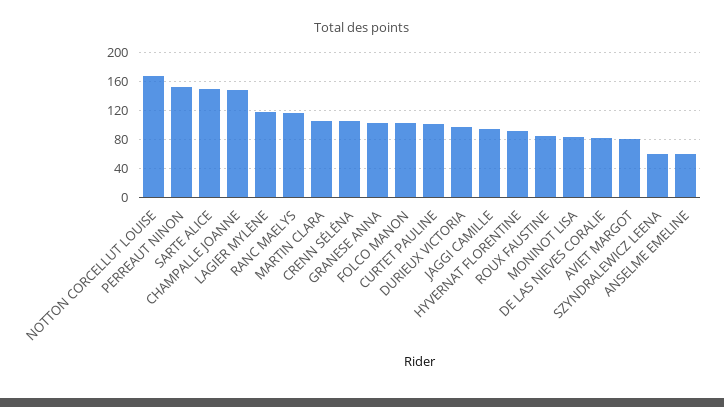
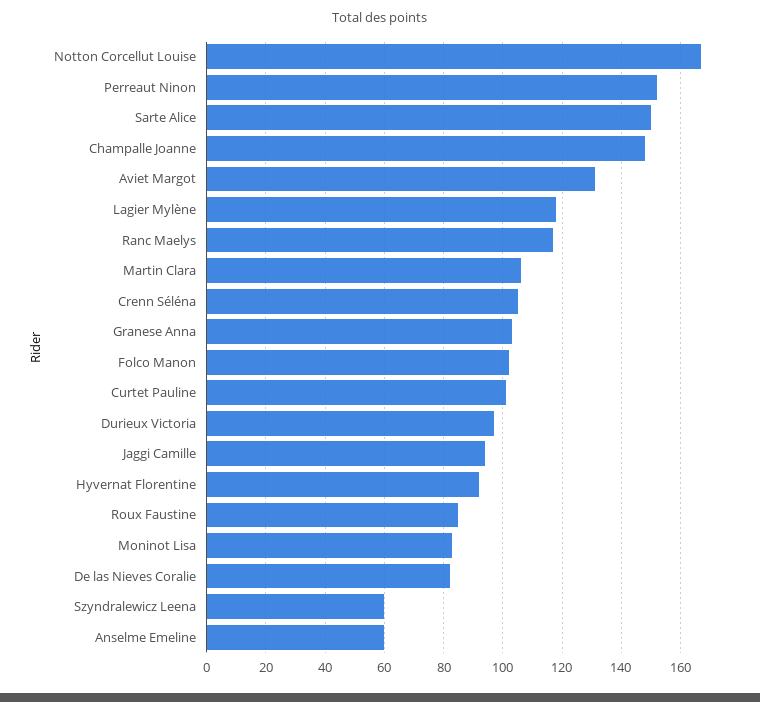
AVIET MARGOT: 80 -> 130

